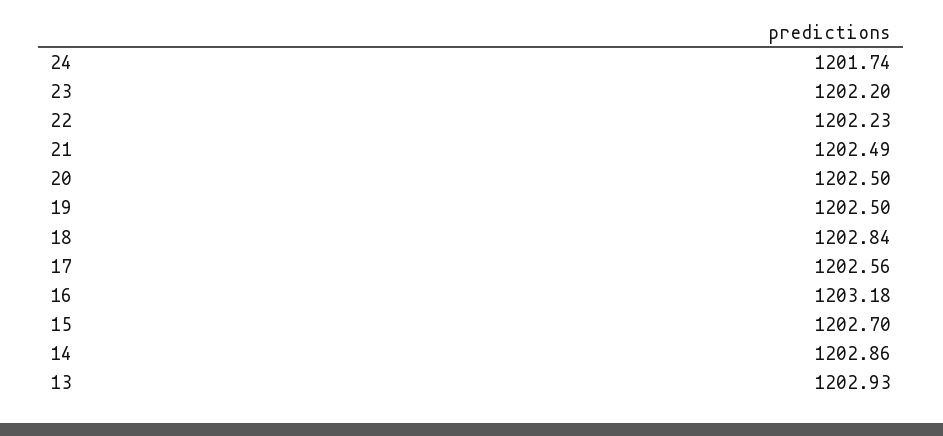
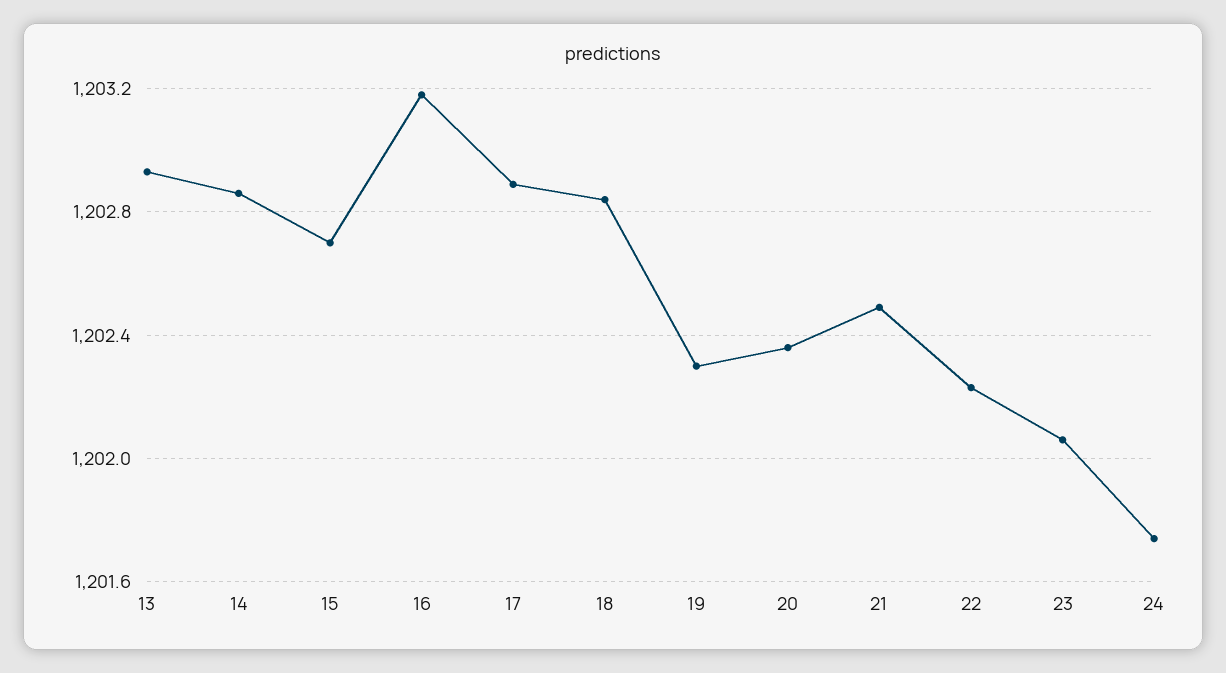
23: 1202.2 -> 1202.05
20: 1202.5 -> 1202.35
19: 1202.5 -> 1202.3
17: 1202.56 -> 1202.9

